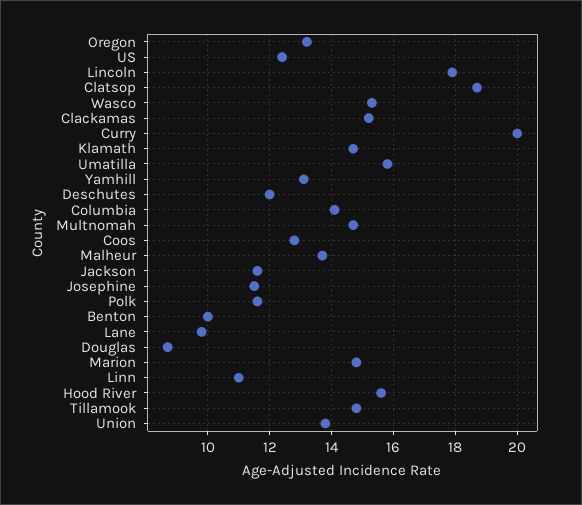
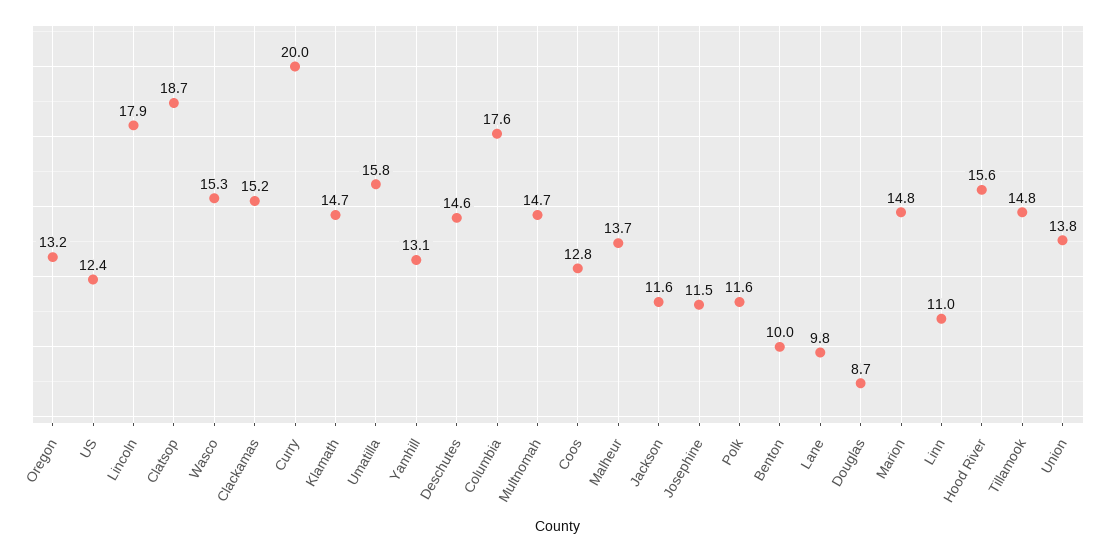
Deschutes: 12 -> 14.6
Columbia: 14 -> 17.6

